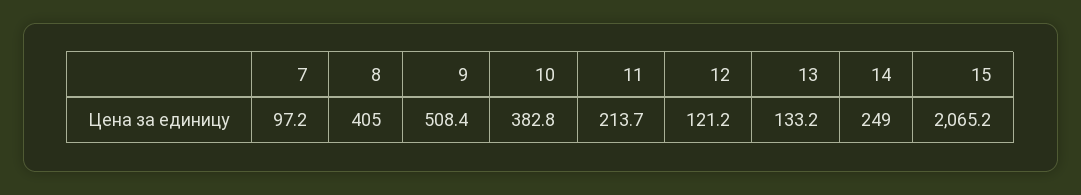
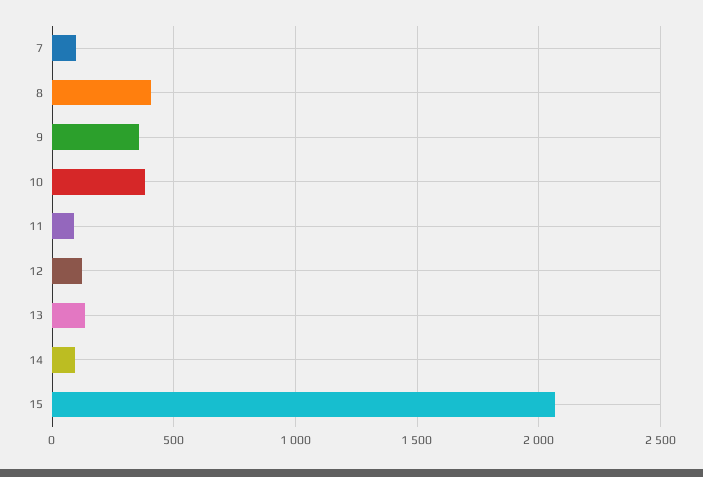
9: 508.4 -> 350
11: 213.7 -> 100
14: 249 -> 100

